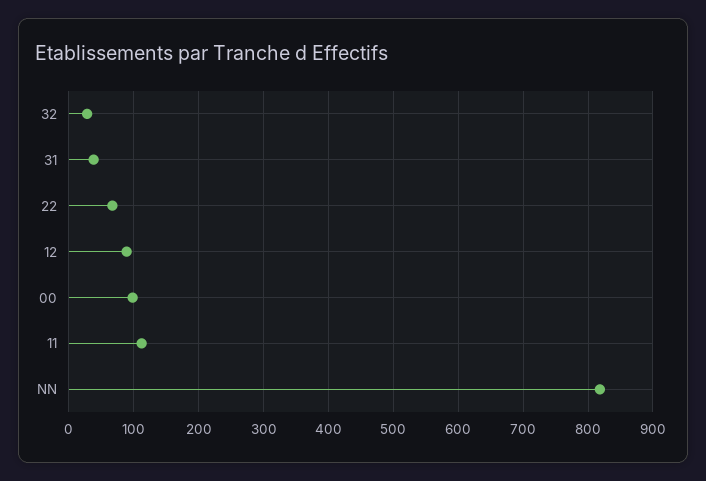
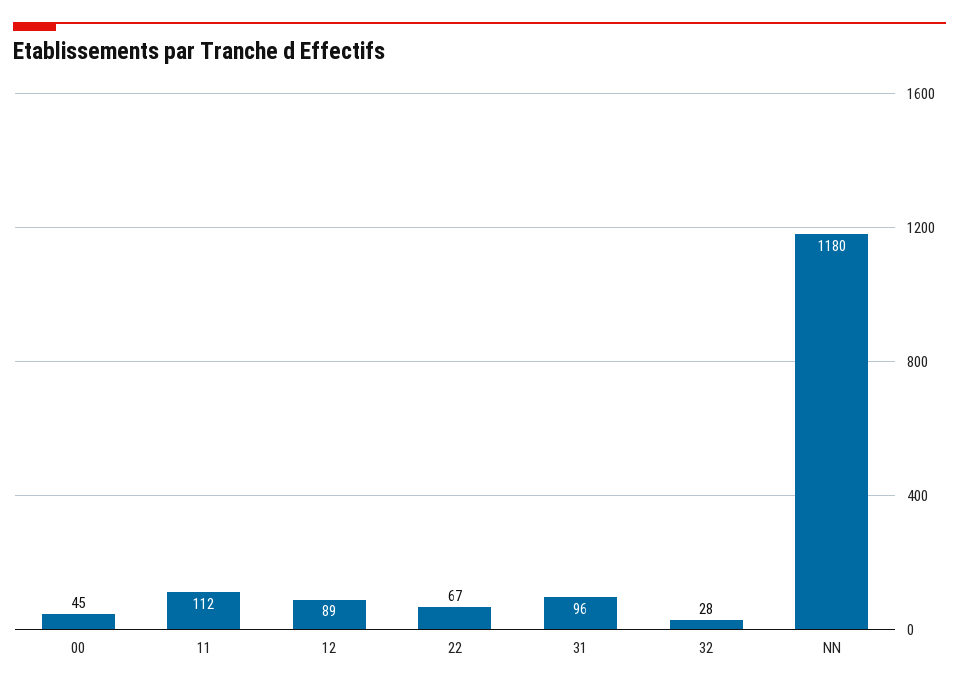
31: 40 -> 96
00: 100 -> 45
NN: 820 -> 1180

